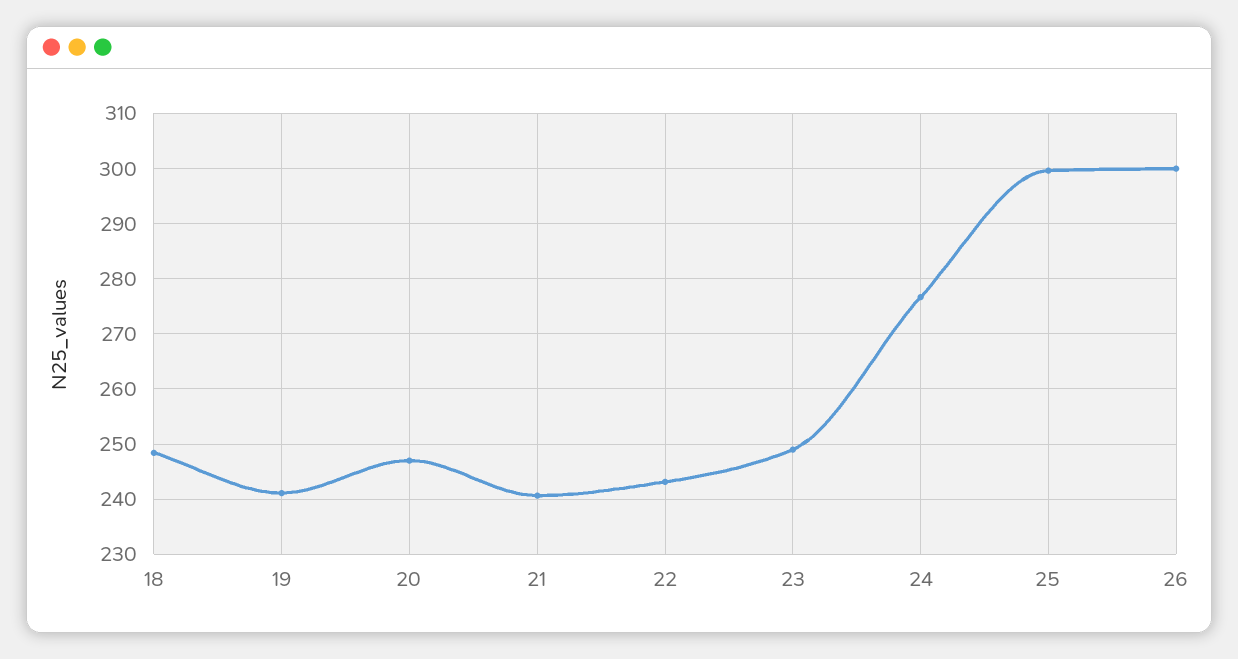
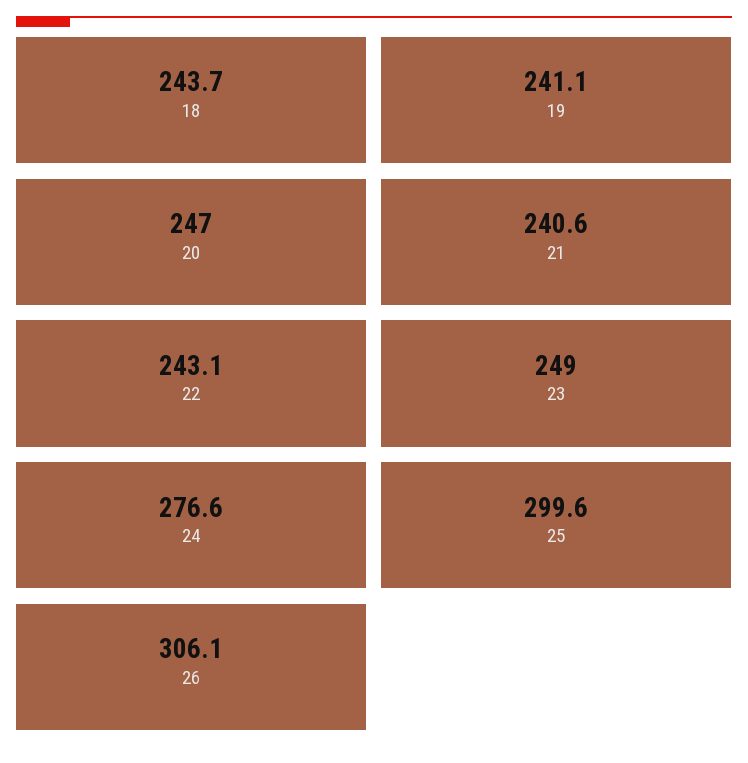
18: 248 -> 243.7
26: 300 -> 306.1

